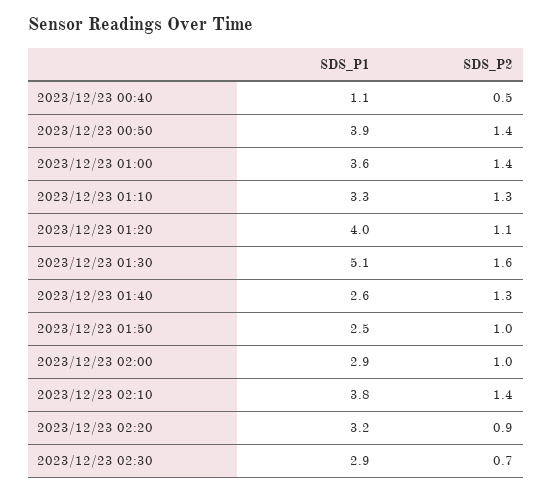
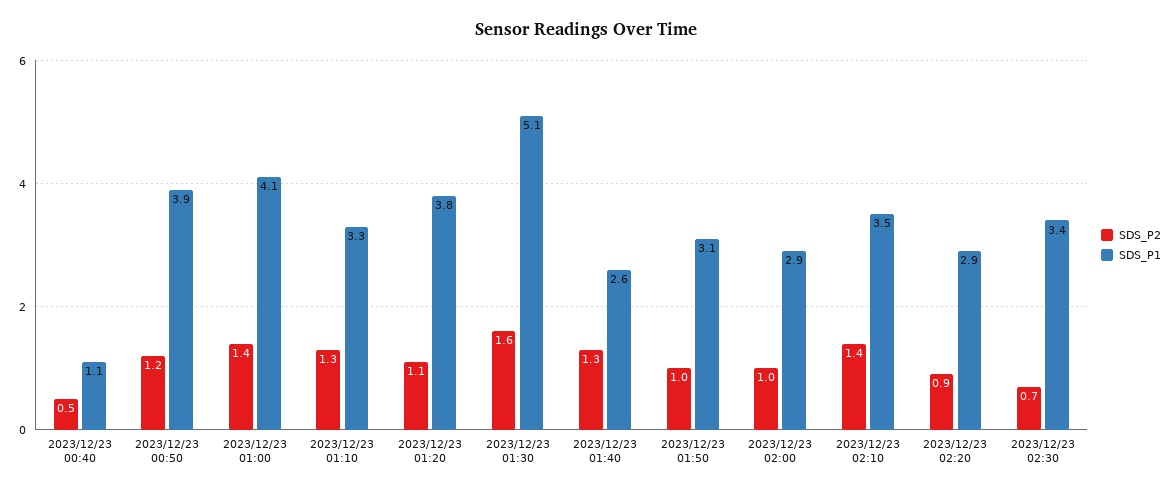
SDS_P2, 2023/12/23 00:50: 1.4 -> 1.2
SDS_P1, 2023/12/23 01:00: 3.6 -> 4.1
SDS_P1, 2023/12/23 01:20: 4 -> 3.8
SDS_P1, 2023/12/23 01:50: 2.5 -> 3.1
SDS_P1, 2023/12/23 02:10: 3.8 -> 3.5
SDS_P1, 2023/12/23 02:20: 3.2 -> 2.9
SDS_P1, 2023/12/23 02:30: 2.9 -> 3.4

